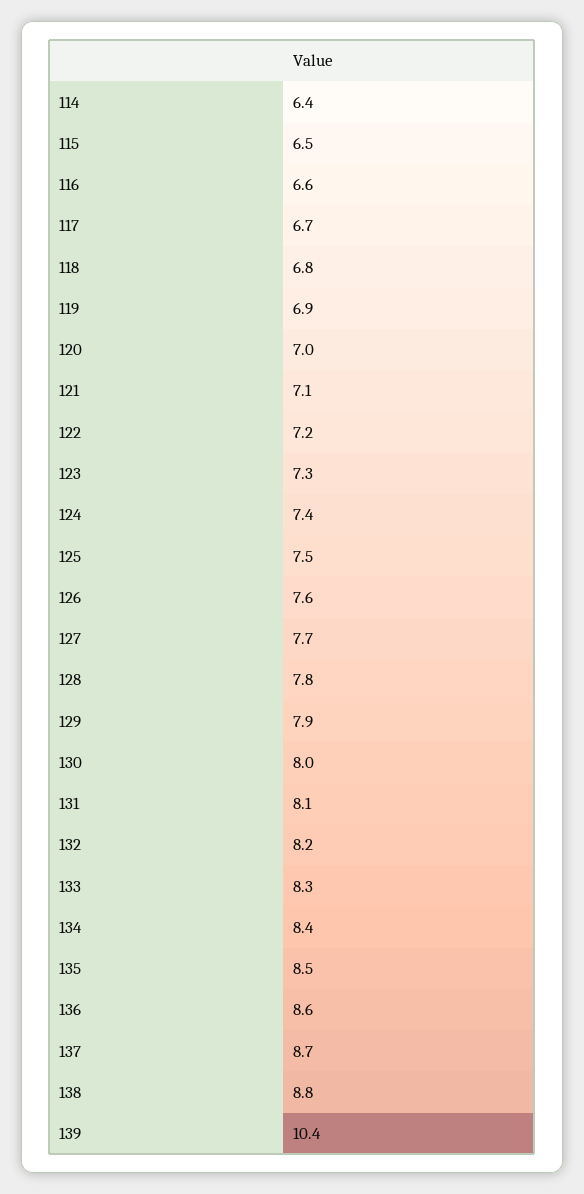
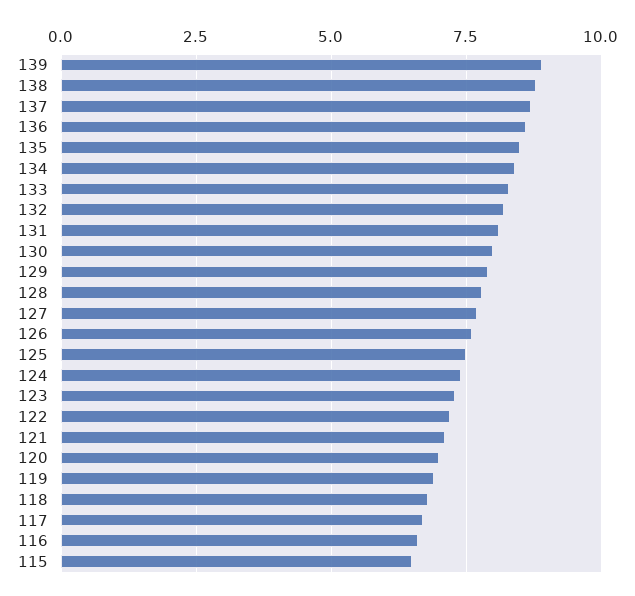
114: 6.4 -> none
139: 10.4 -> 9

